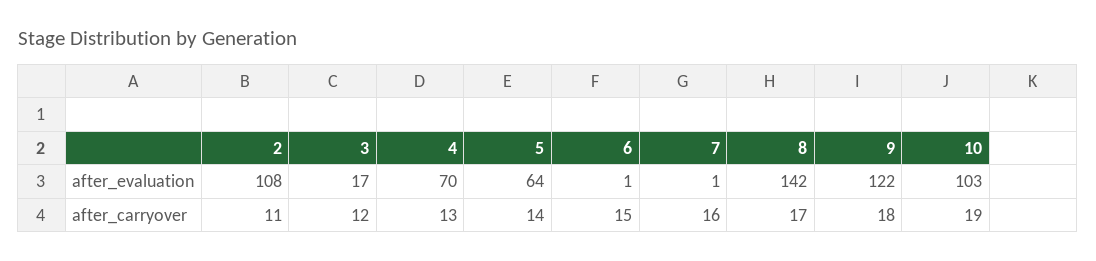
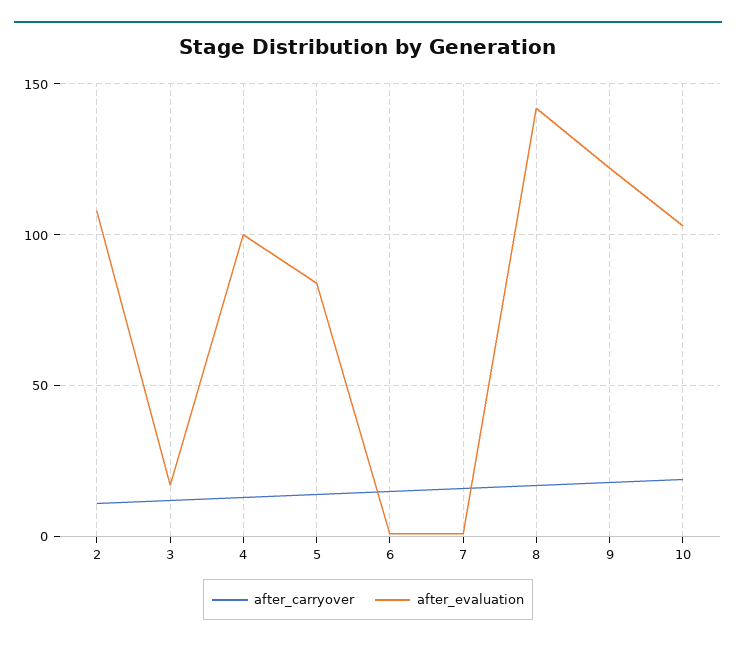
after_evaluation, 4: 70 -> 100
after_evaluation, 5: 64 -> 85

